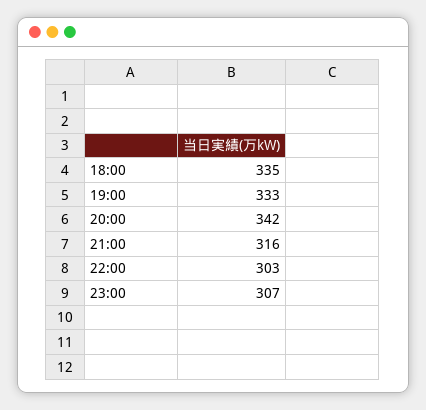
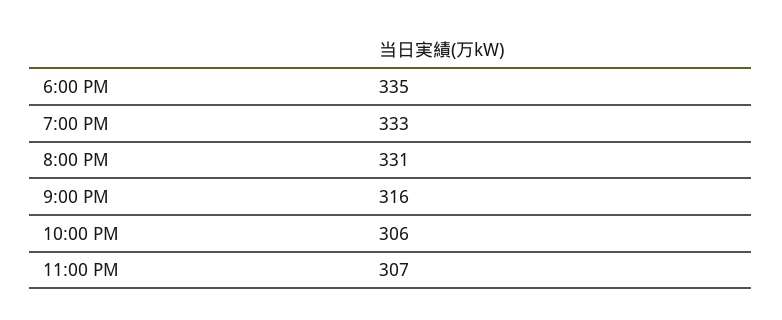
20:00: 342 -> 331
22:00: 303 -> 306

